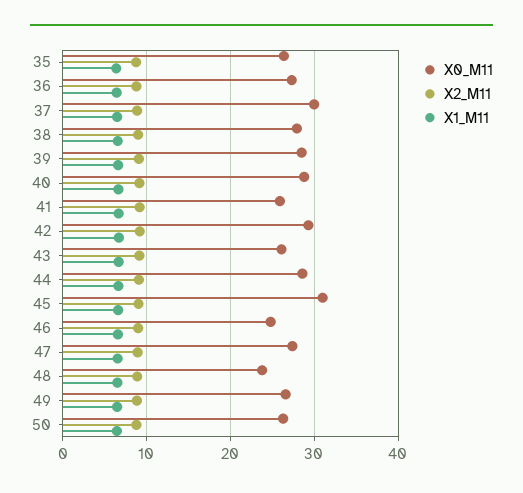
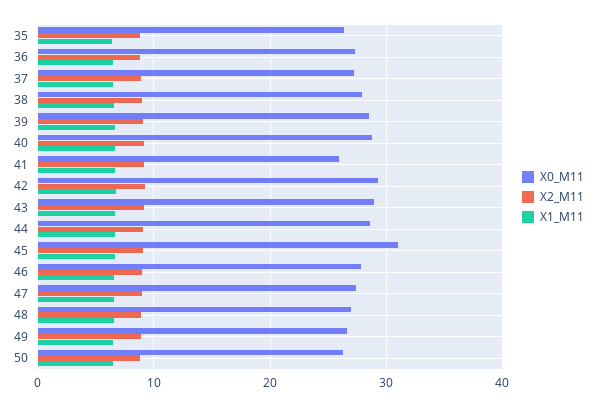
X0_M11, 37: 30 -> 27
X0_M11, 43: 26 -> 29
X0_M11, 46: 25 -> 28
X0_M11, 48: 24 -> 27

